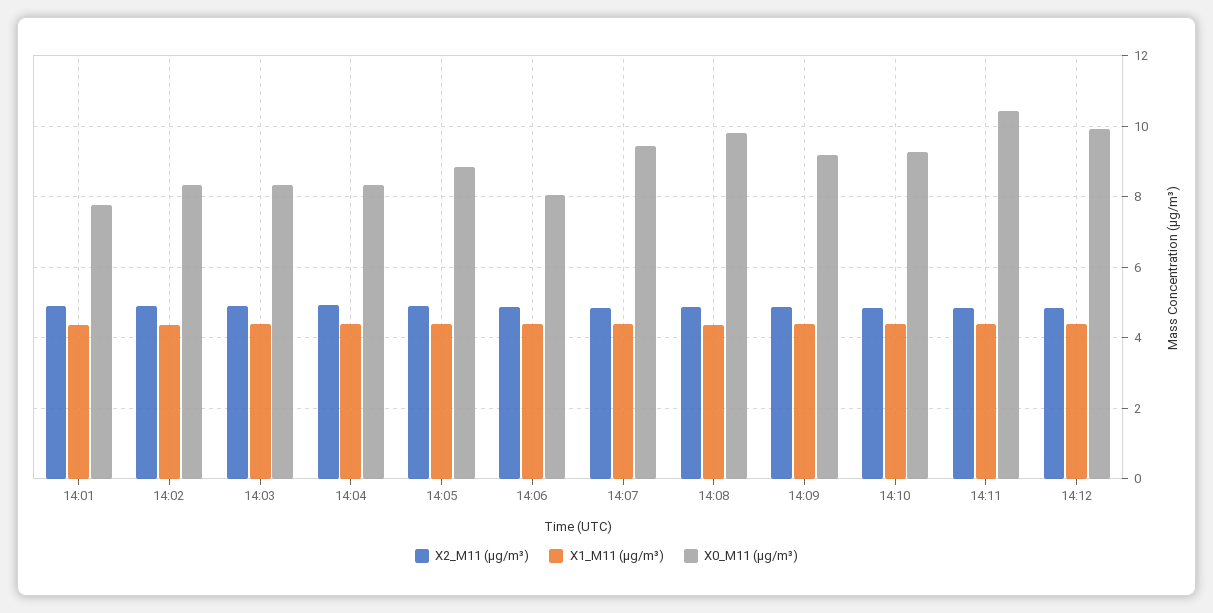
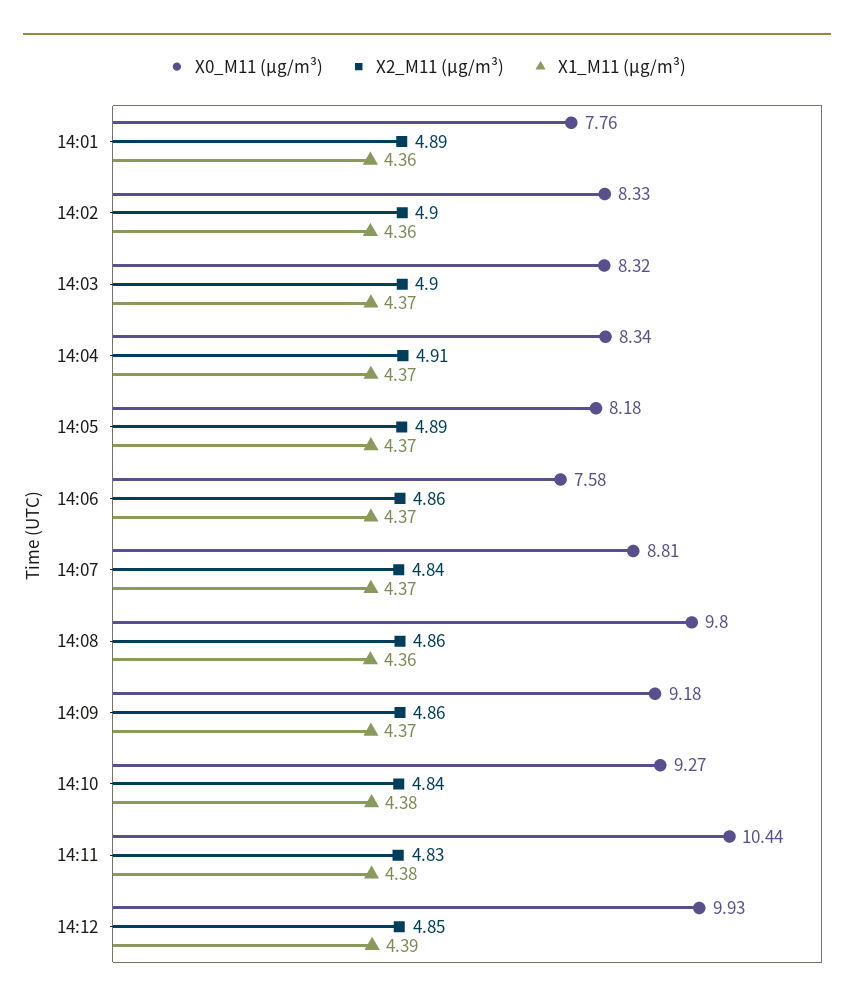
X0_M11 (μg/m³), 14:05: 8.8 -> 8.18
X0_M11 (μg/m³), 14:06: 8 -> 7.58
X0_M11 (μg/m³), 14:07: 9.4 -> 8.81

